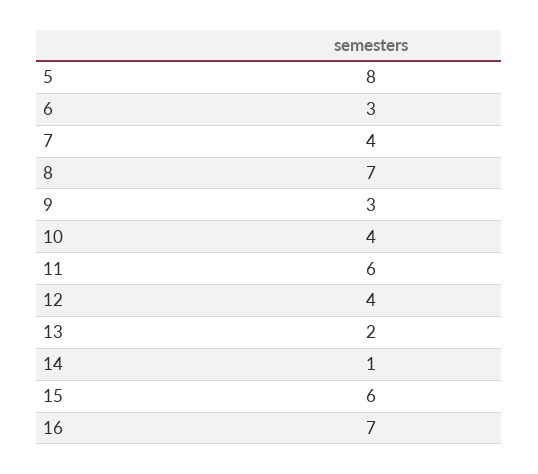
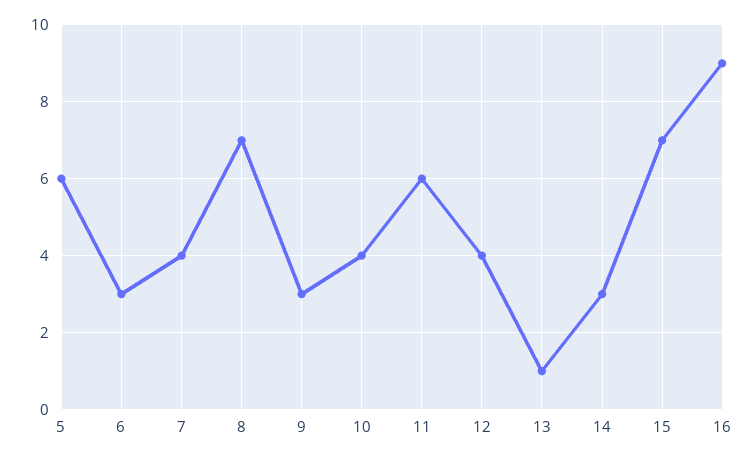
5: 8 -> 6
13: 2 -> 1
14: 1 -> 3
15: 6 -> 7
16: 7 -> 9

